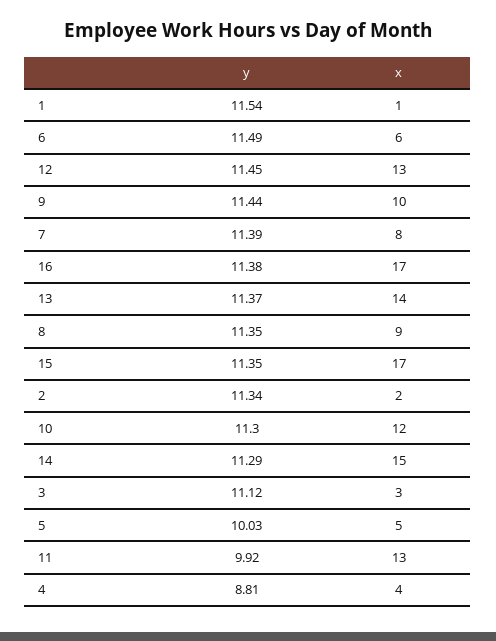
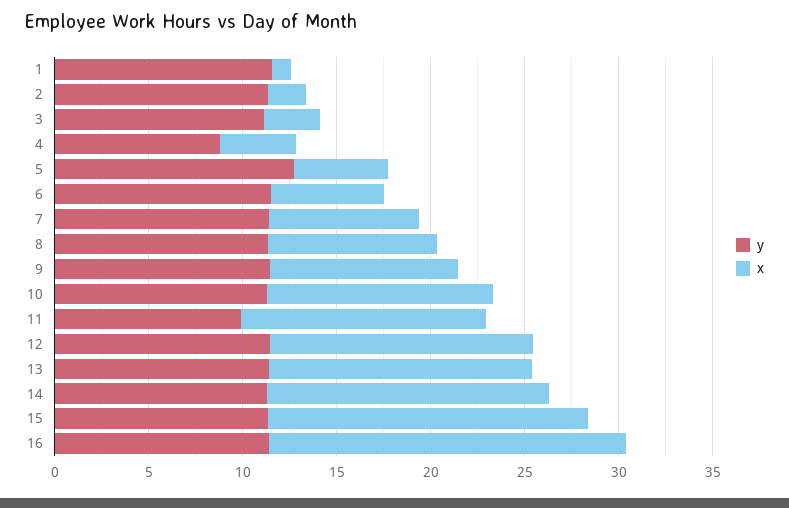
x, 12: 13 -> 14
x, 16: 17 -> 19
y, 5: 10.03 -> 13

